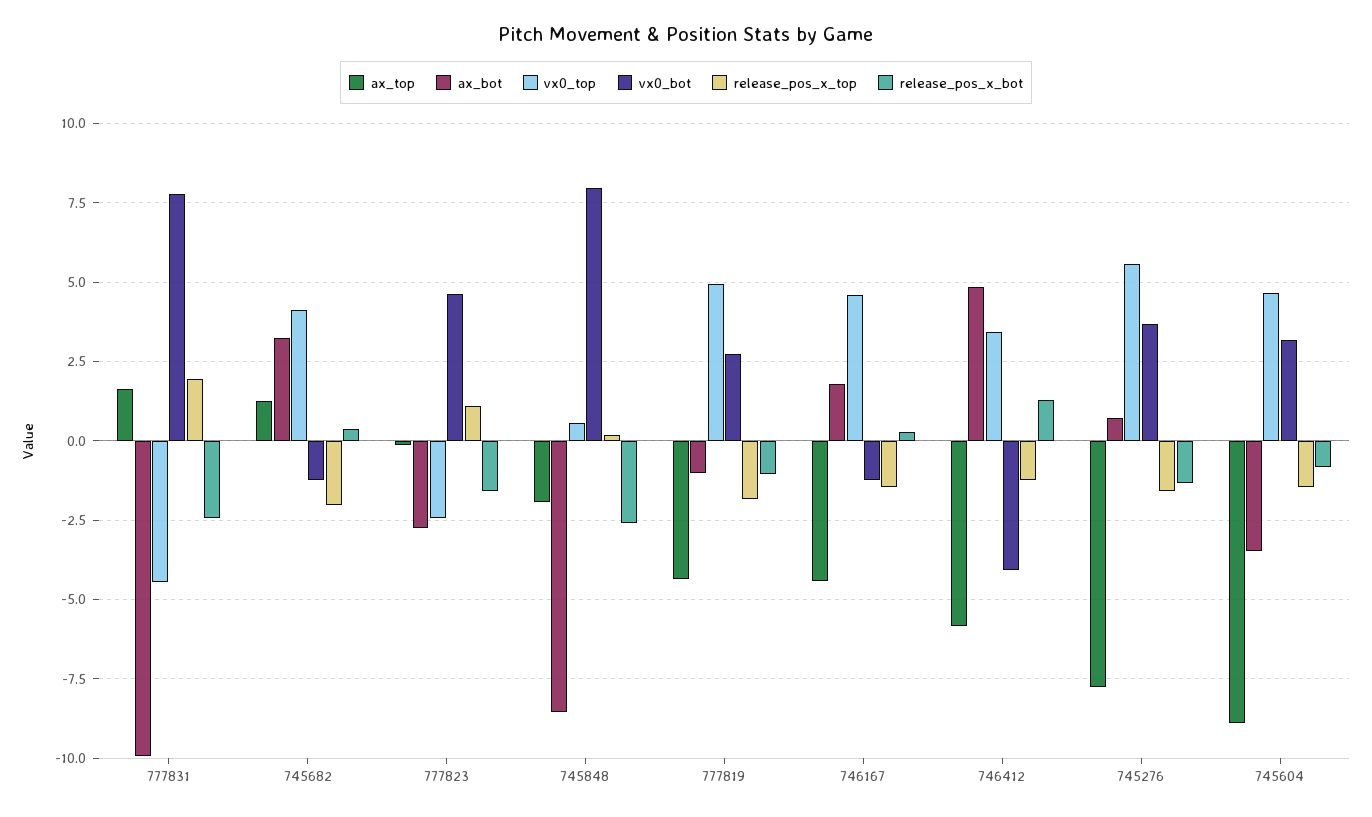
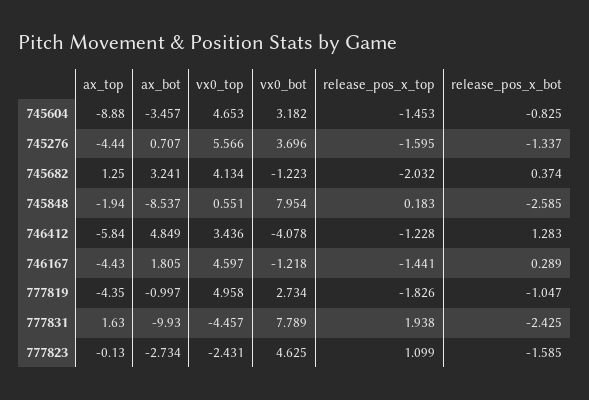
ax_top, 745276: -7.75 -> -4.44

